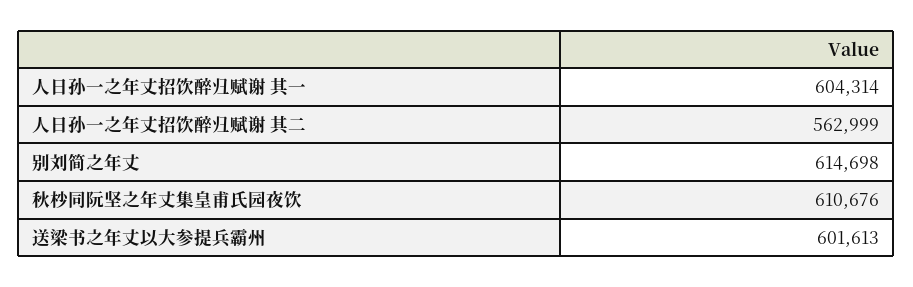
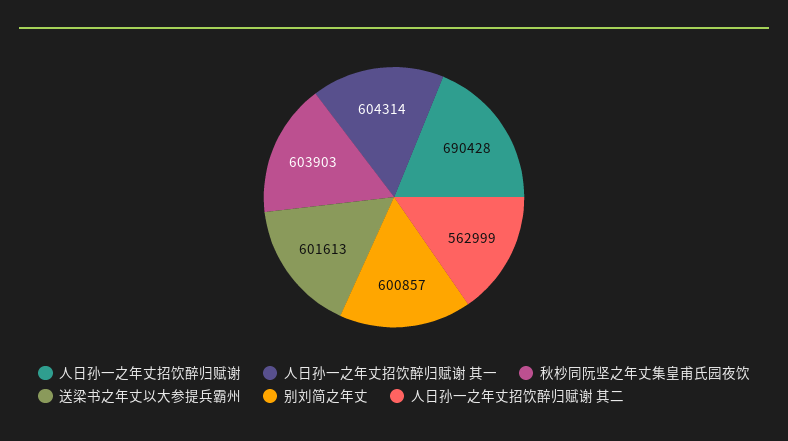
别刘简之年丈: 614698 -> 600857
秋杪同阮坚之年丈集皇甫氏园夜饮: 610676 -> 603903
人日孙一之年丈招饮醉归赋谢: none -> 690428

